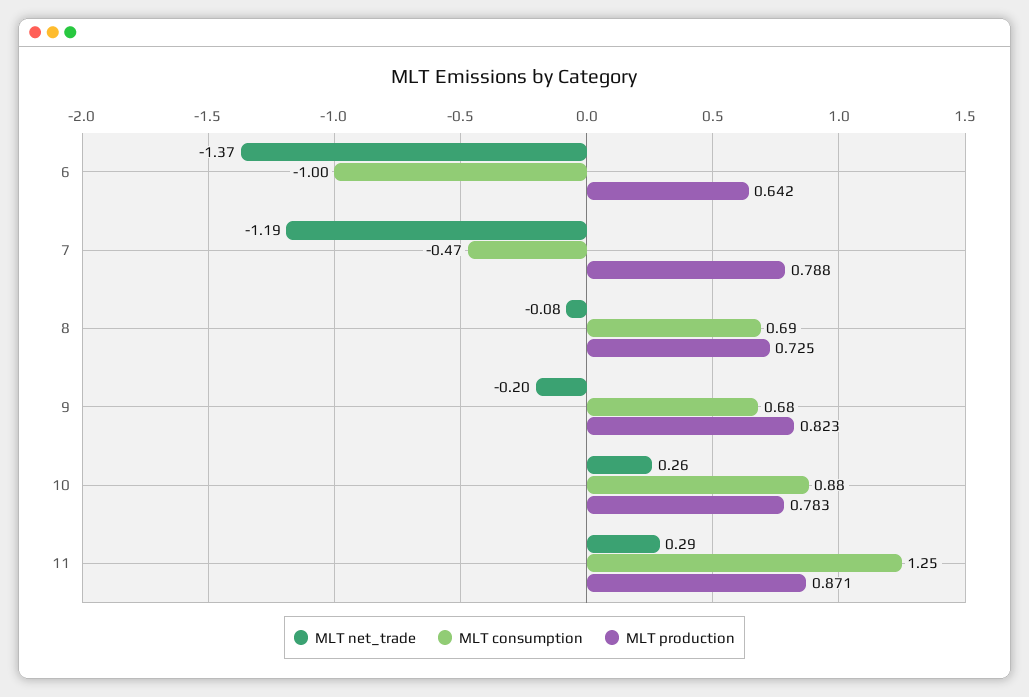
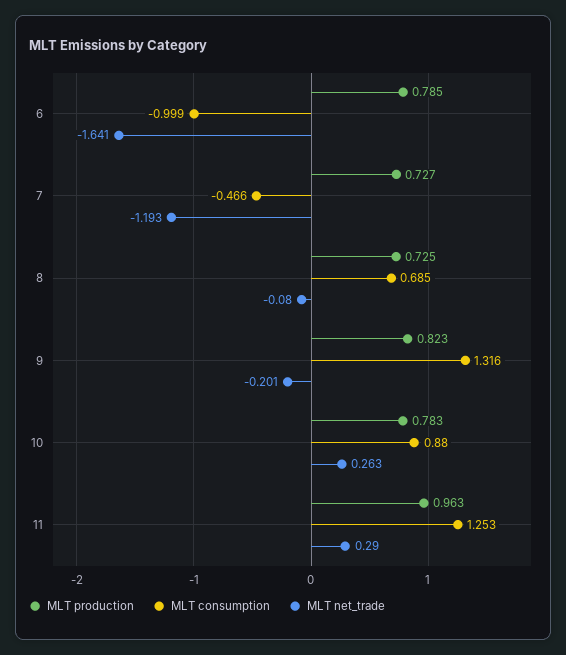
MLT net_trade, 6: -1.37 -> -1.641
MLT production, 6: 0.642 -> 0.785
MLT production, 7: 0.788 -> 0.727
MLT consumption, 9: 0.68 -> 1.316
MLT production, 11: 0.871 -> 0.963

